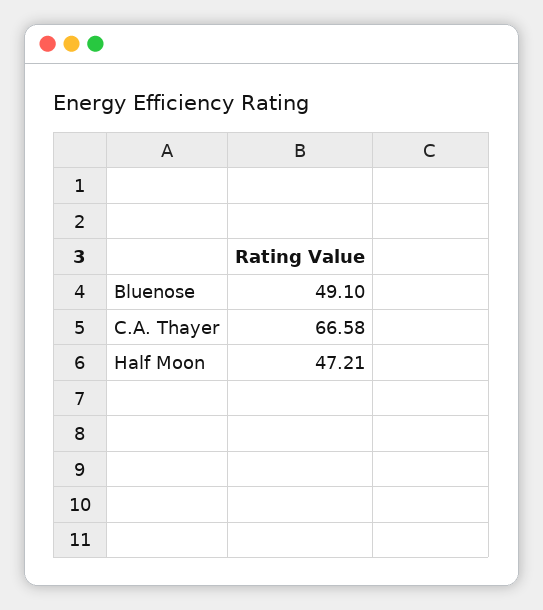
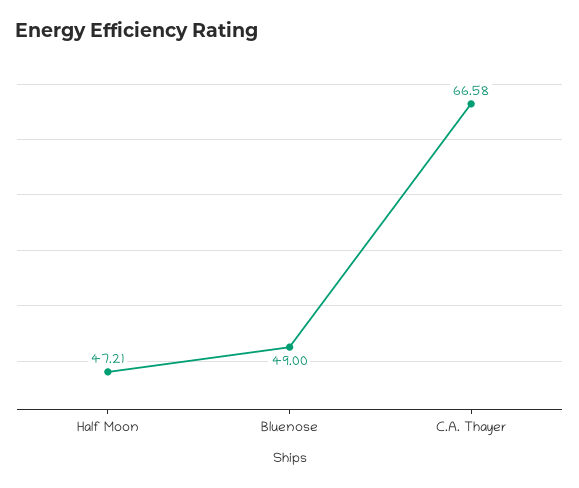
Bluenose: 49.1 -> 49

